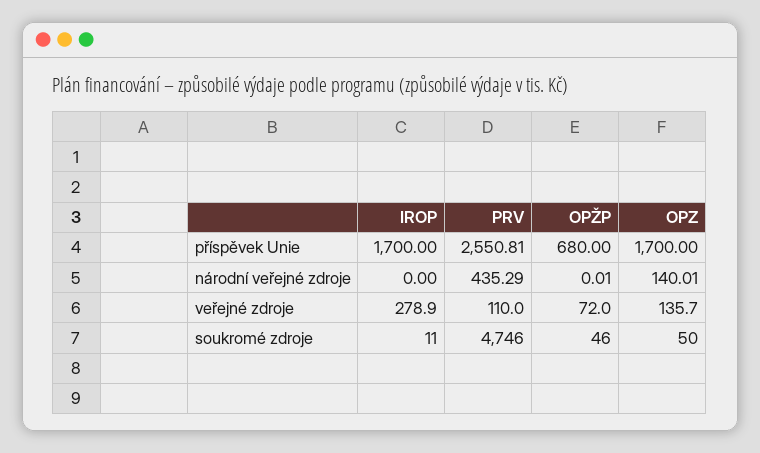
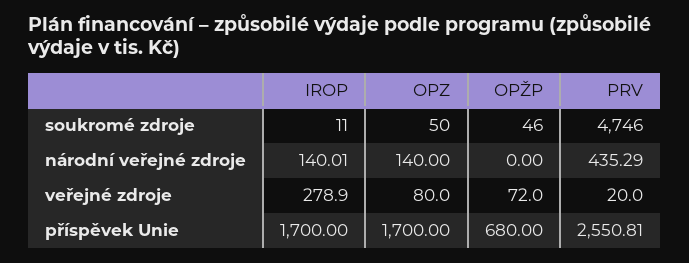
IROP, národní veřejné zdroje: 0 -> 140.01
OPŽP, národní veřejné zdroje: 0.01 -> 0
OPZ, národní veřejné zdroje: 140.01 -> 140
PRV, veřejné zdroje: 110 -> 20
OPZ, veřejné zdroje: 135.7 -> 80

